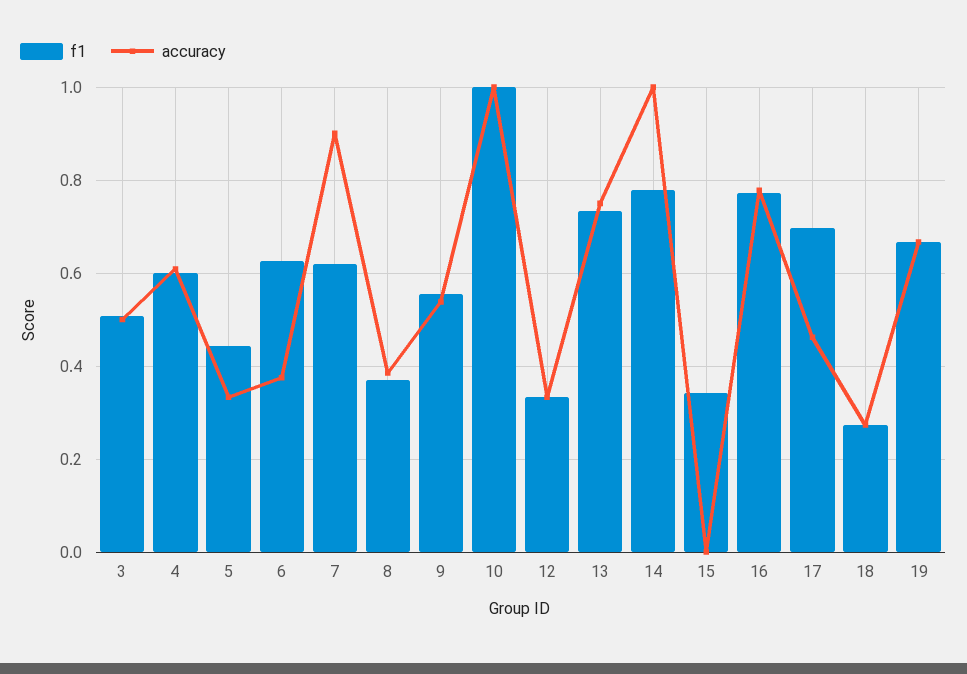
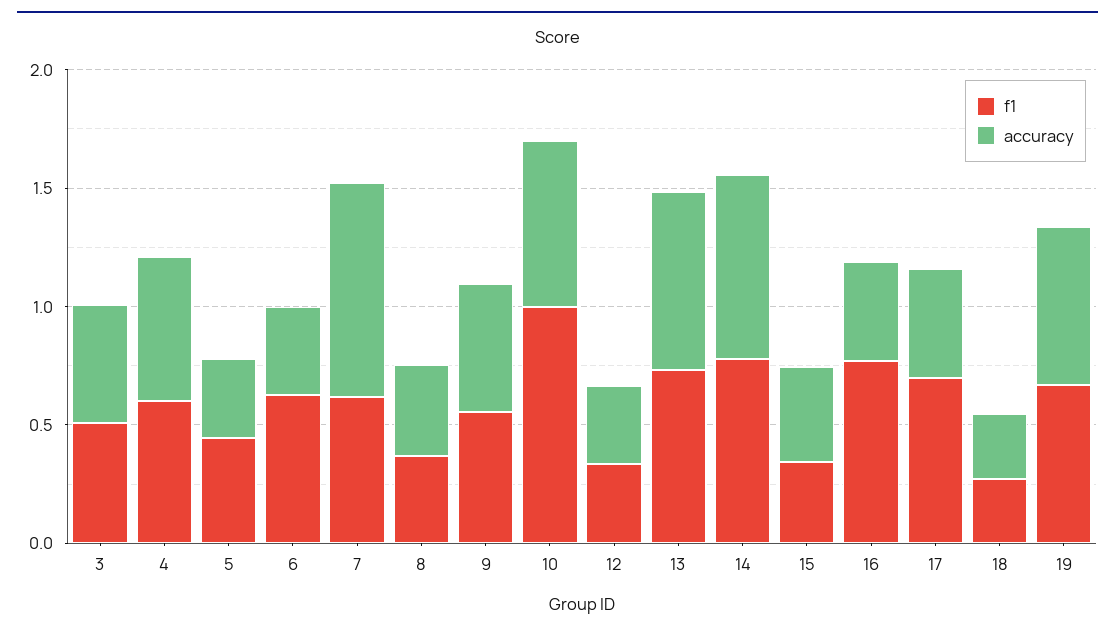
accuracy, 10: 1 -> 0.7
accuracy, 14: 1 -> 0.8
accuracy, 15: 0 -> 0.4
accuracy, 16: 0.78 -> 0.4

